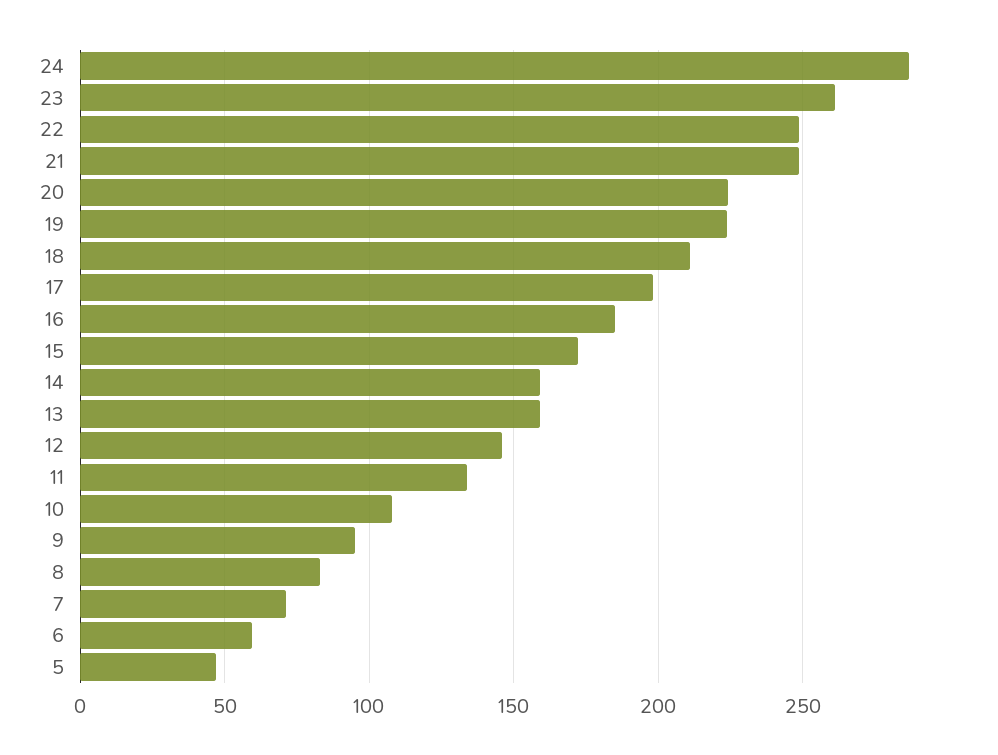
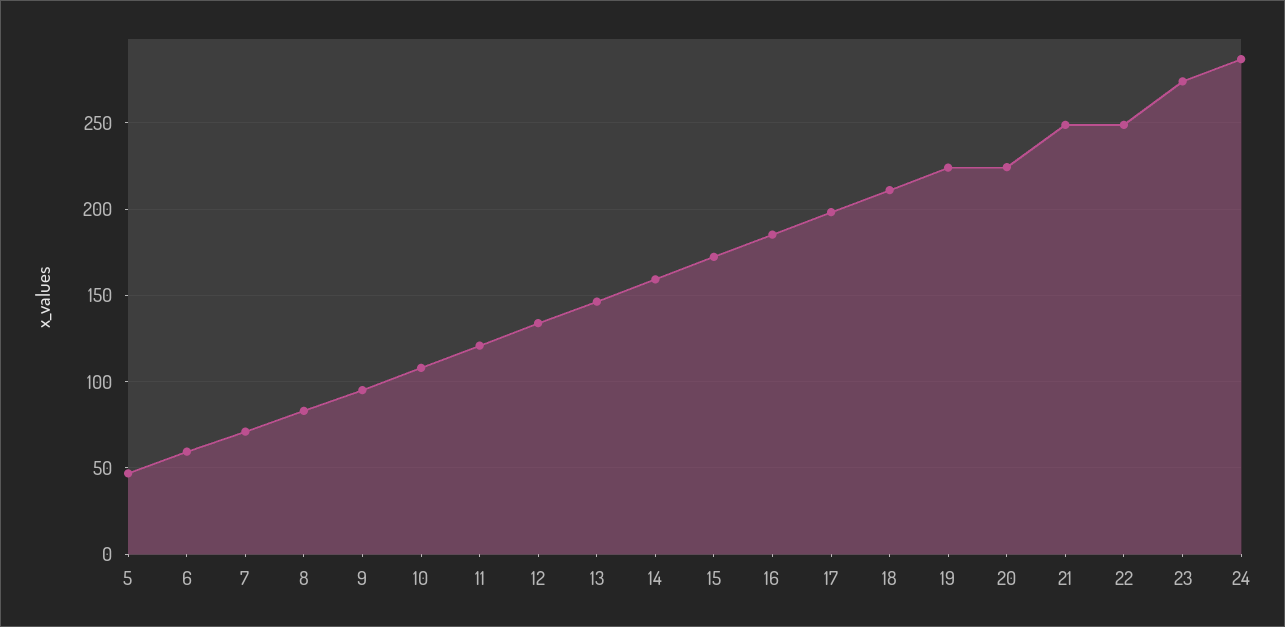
23: 260 -> 275
13: 160 -> 145
12: 145 -> 135
11: 135 -> 120

